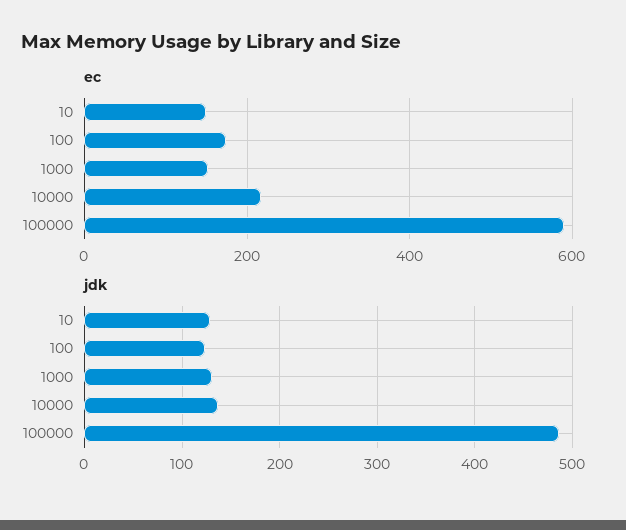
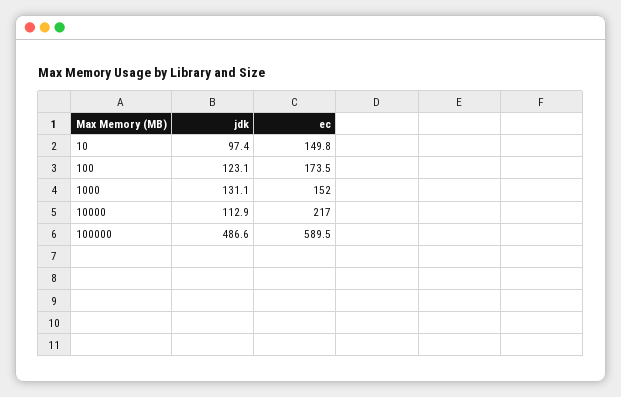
jdk, 10: 130 -> 97.4
jdk, 10000: 140 -> 112.9

